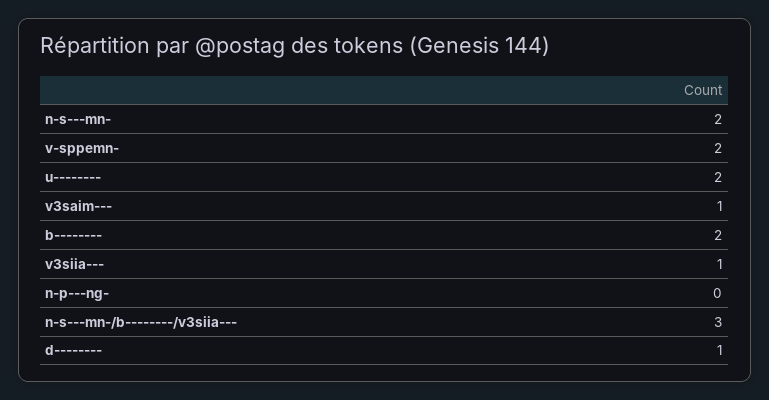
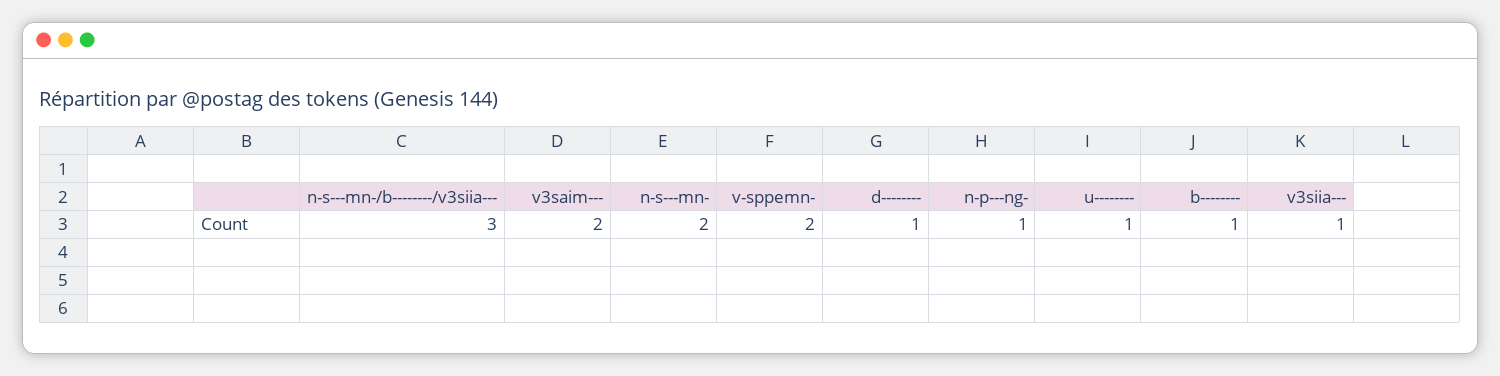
u--------: 2 -> 1
v3saim---: 1 -> 2
b--------: 2 -> 1
n-p---ng-: 0 -> 1

